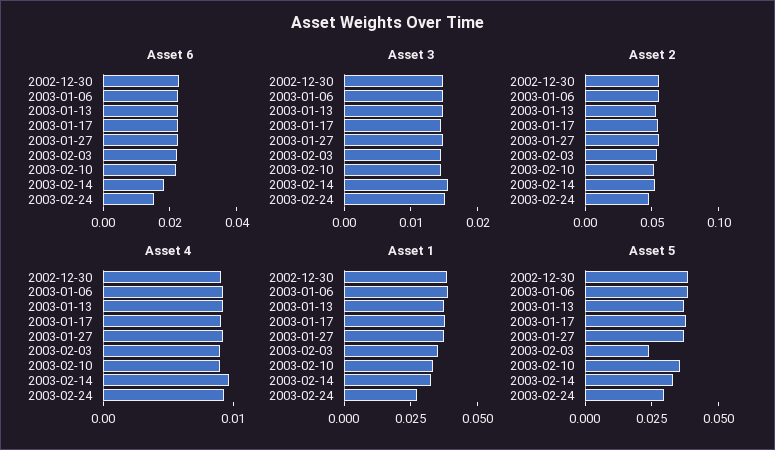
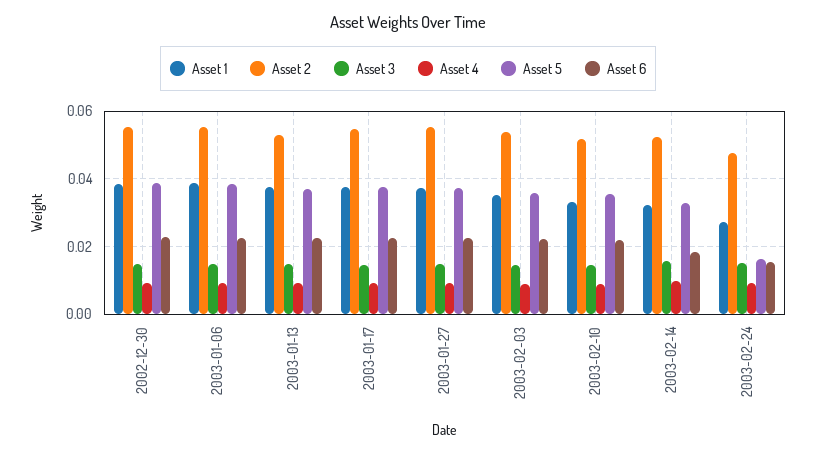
Asset 5, 2003-02-03: 0.025 -> 0.036
Asset 5, 2003-02-24: 0.03 -> 0.016

